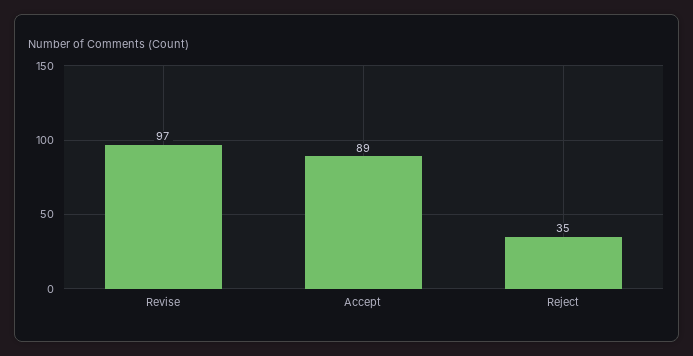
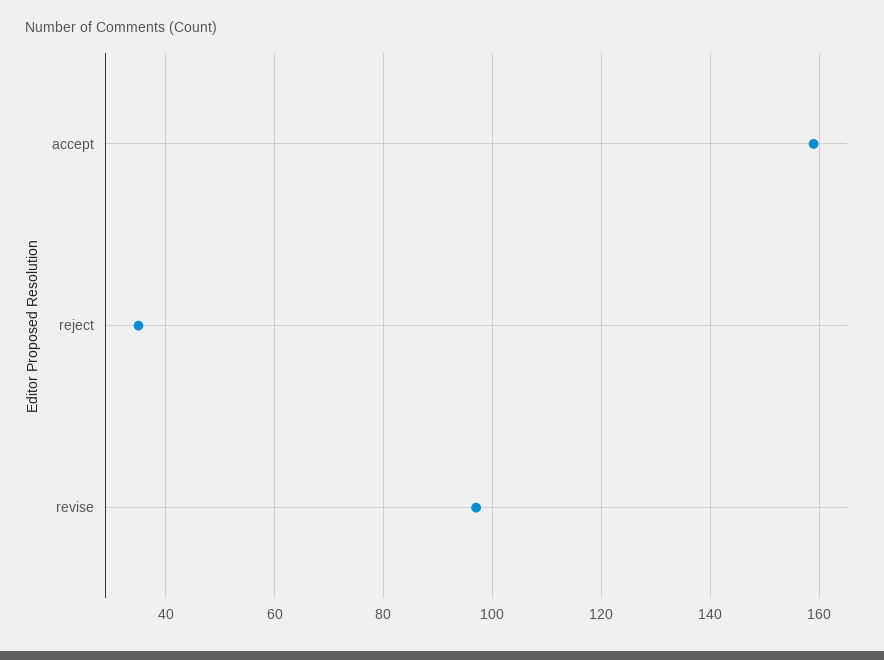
Accept: 89 -> 160

